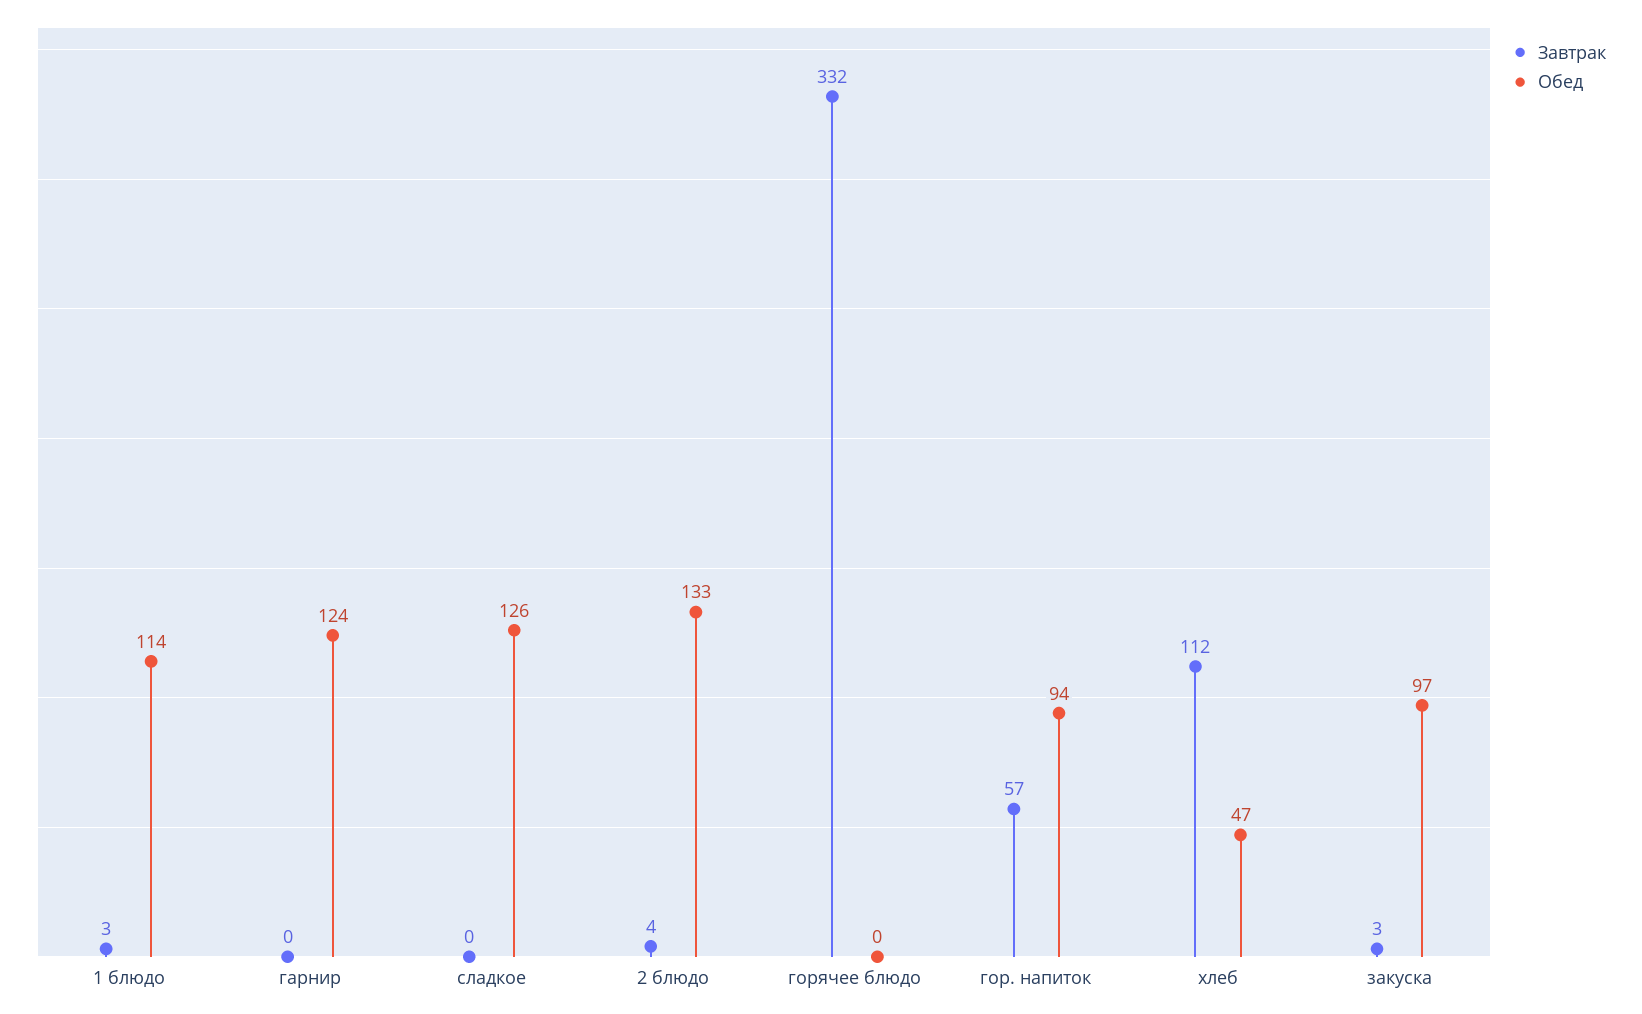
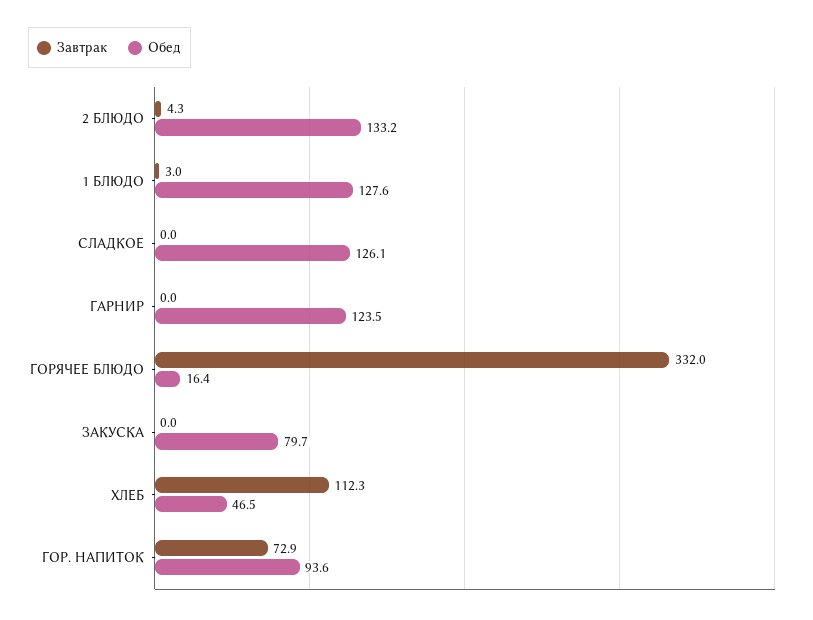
Обед, 1 блюдо: 114 -> 127.6
Обед, горячее блюдо: 0 -> 16.4
Завтрак, гор. напиток: 57 -> 72.9
Завтрак, закуска: 3 -> 0
Обед, закуска: 97 -> 79.7

